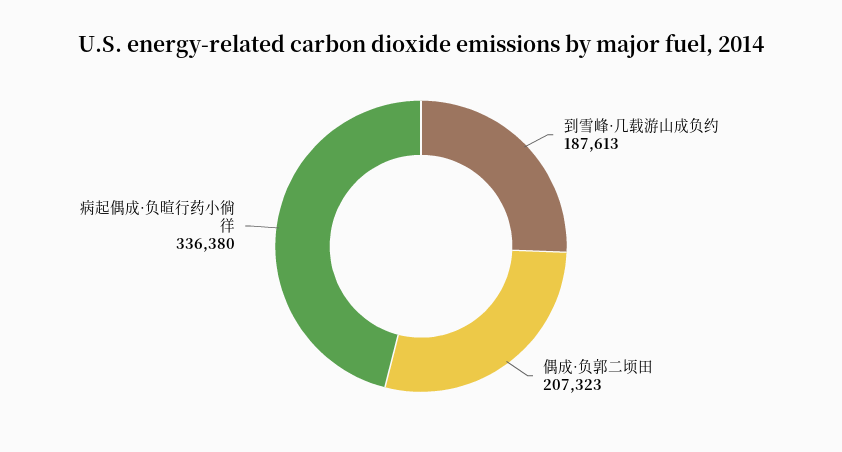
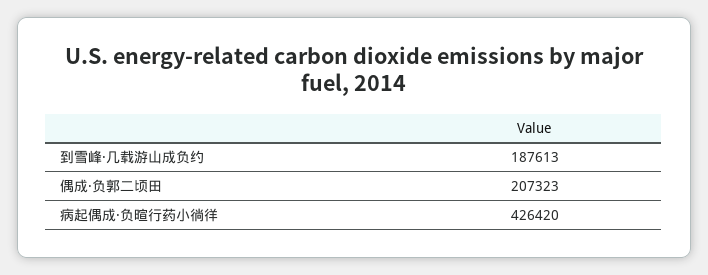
病起偶成·负暄行药小徜徉: 336380 -> 426420

